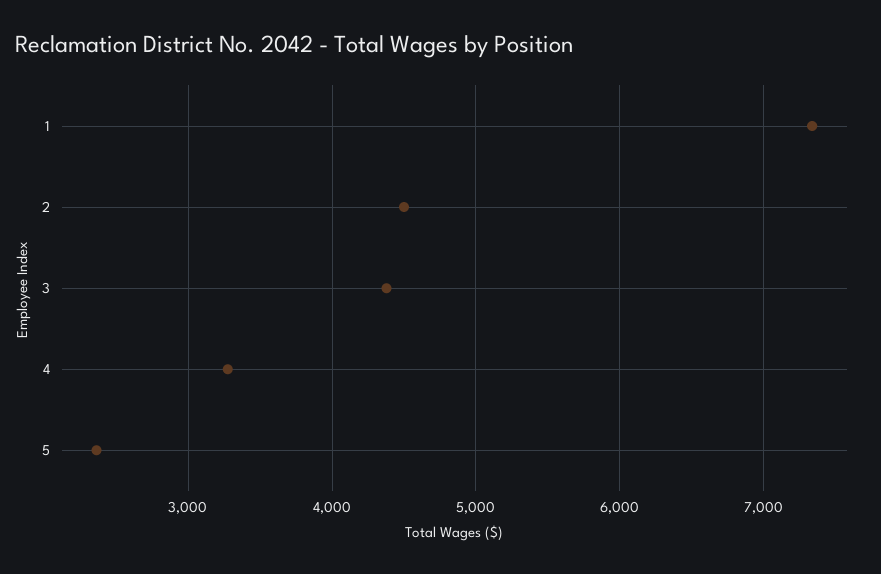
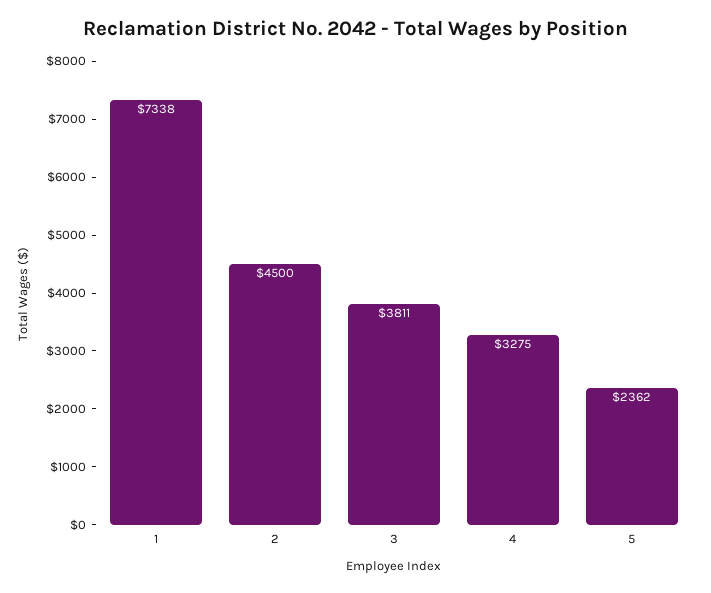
3: 4400 -> 3811

